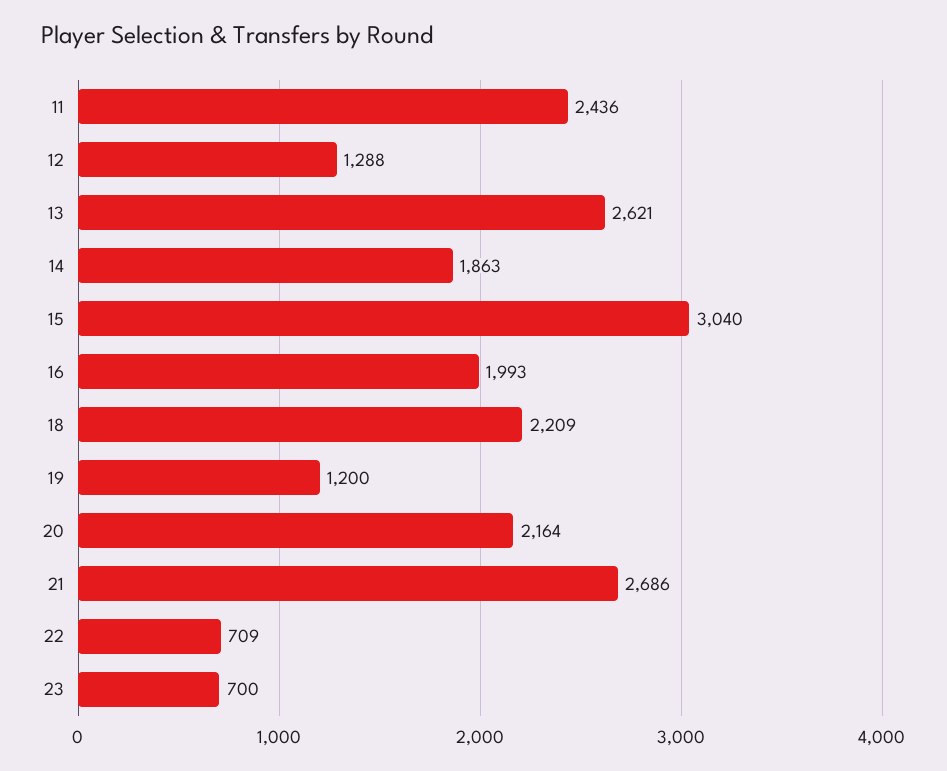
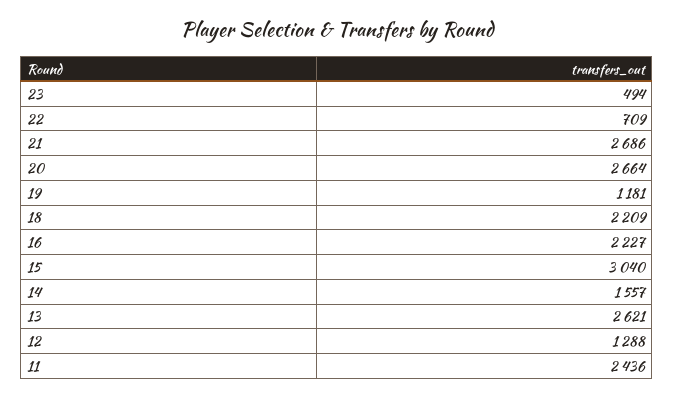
14: 1863 -> 1557
16: 1993 -> 2227
19: 1200 -> 1181
20: 2164 -> 2664
23: 700 -> 494

